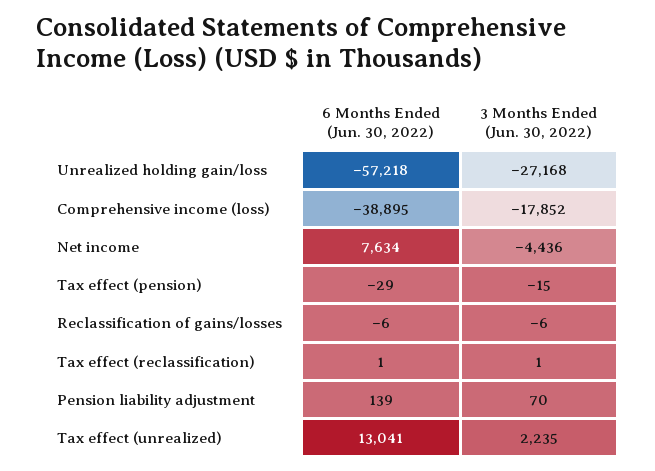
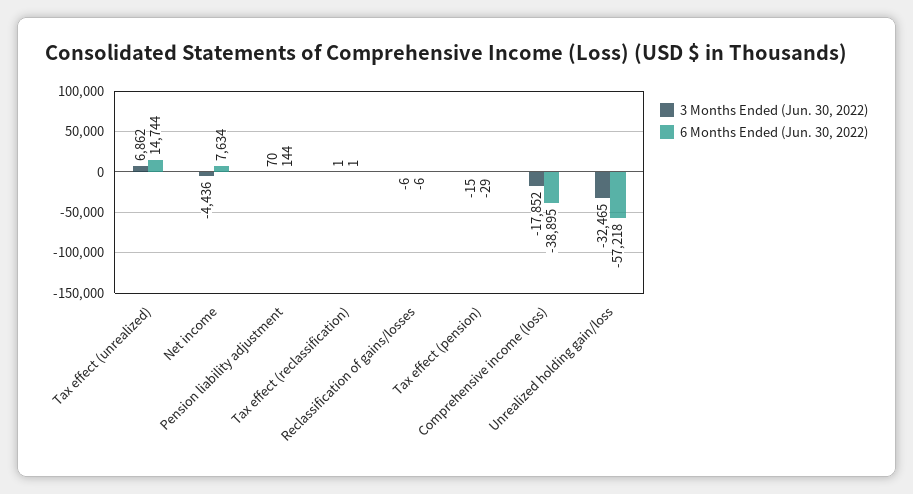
3 Months Ended (Jun. 30, 2022), Unrealized holding gain/loss: -27168 -> -32465
6 Months Ended (Jun. 30, 2022), Pension liability adjustment: 139 -> 144
6 Months Ended (Jun. 30, 2022), Tax effect (unrealized): 13041 -> 14744
3 Months Ended (Jun. 30, 2022), Tax effect (unrealized): 2235 -> 6862

